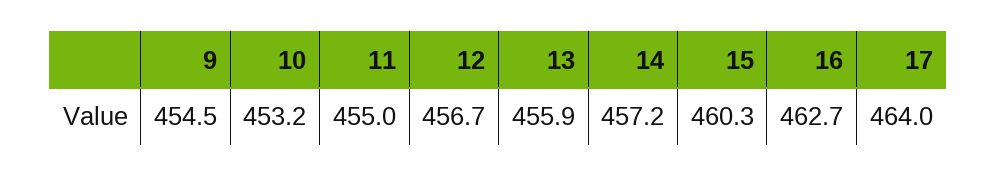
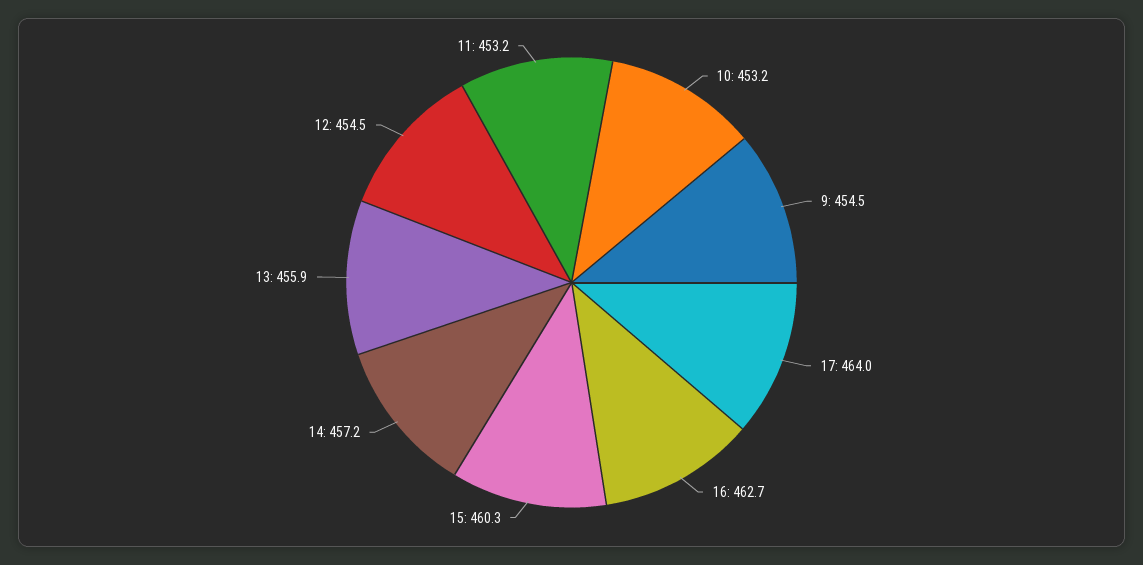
11: 455 -> 453.2
12: 456.7 -> 454.5

